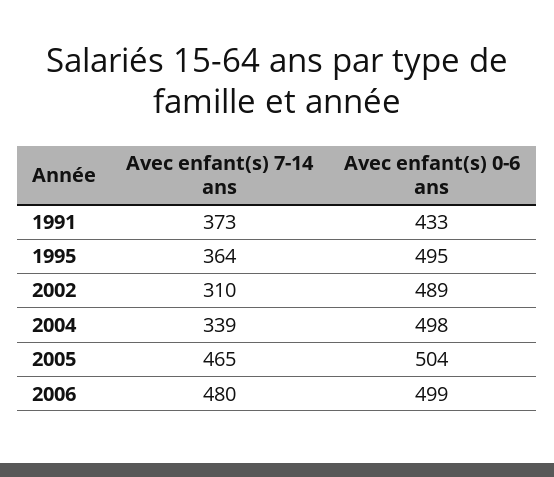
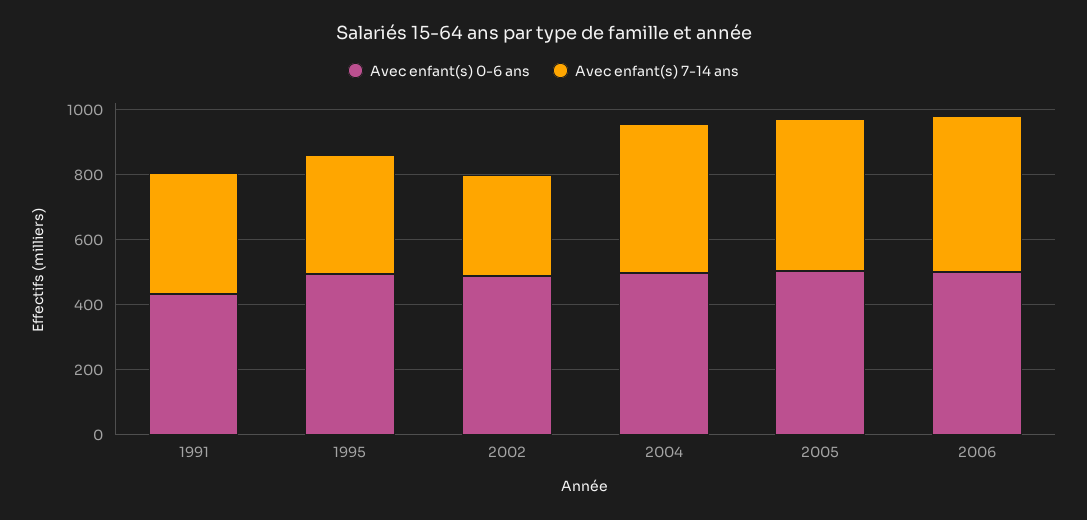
Avec enfant(s) 7-14 ans, 2004: 339 -> 450

